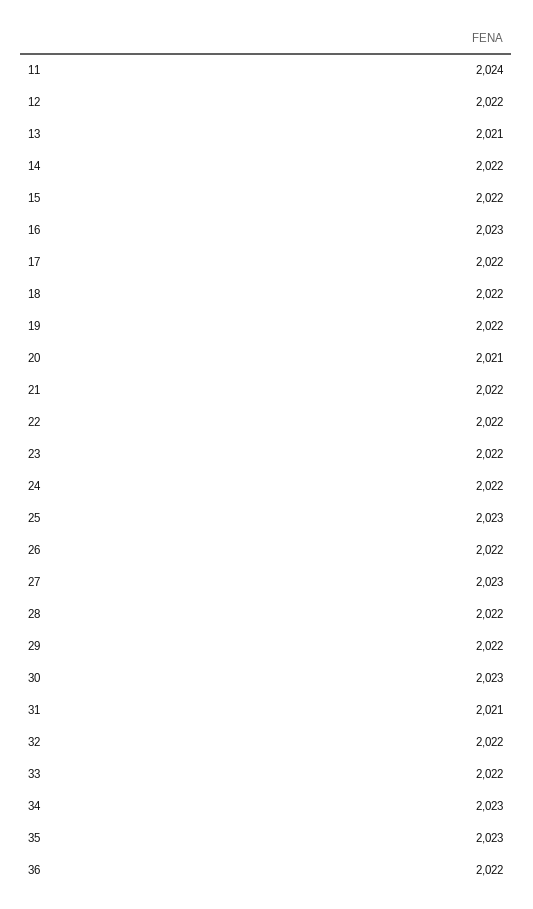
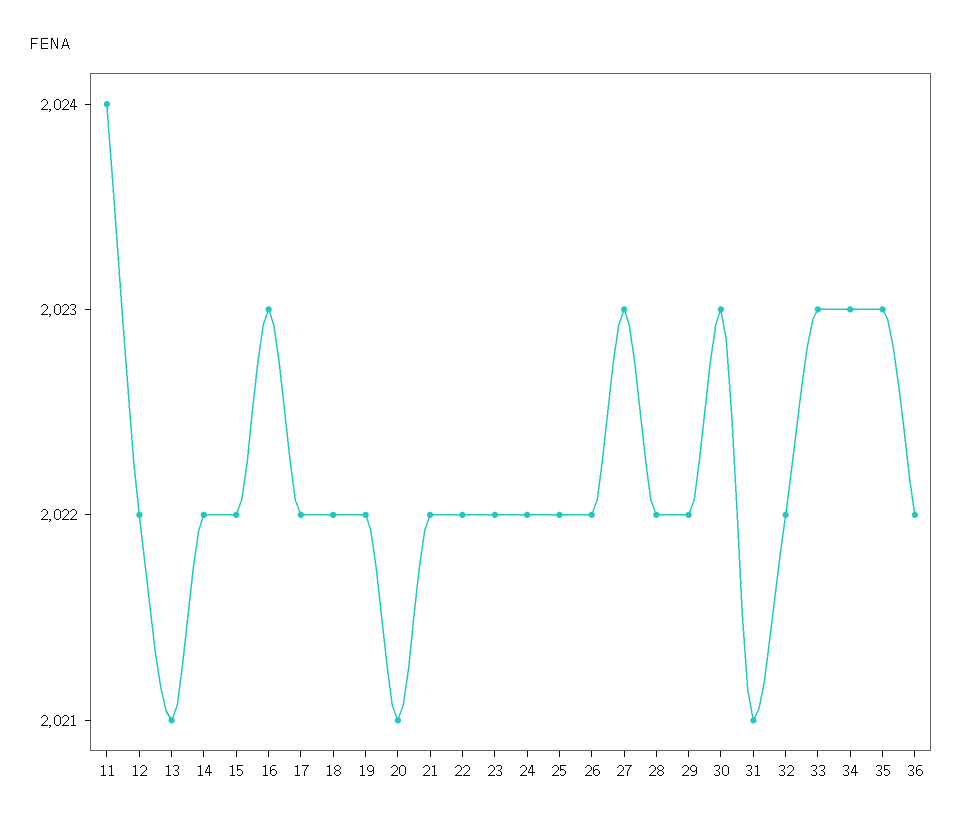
25: 2023 -> 2022
33: 2022 -> 2023

